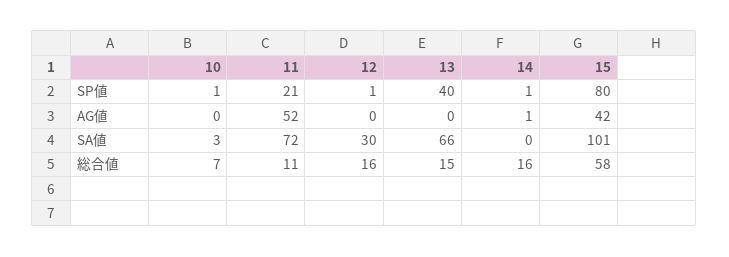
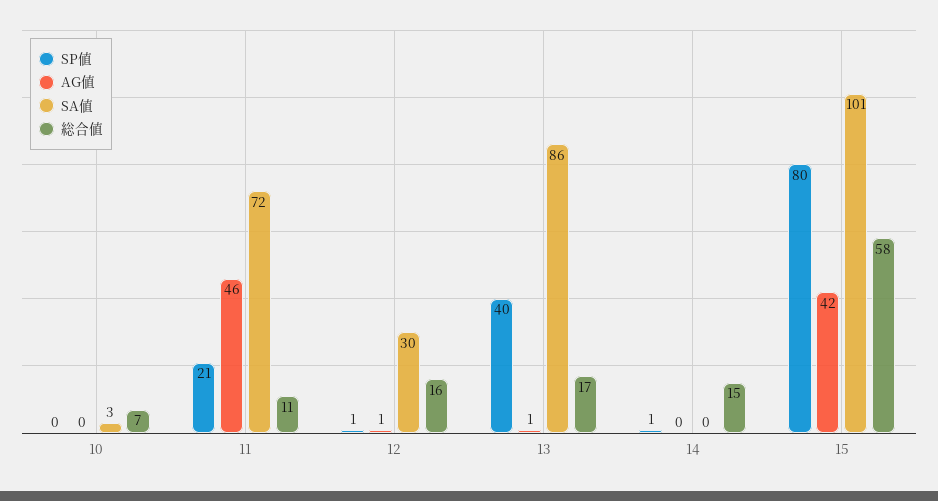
SP値, 10: 1 -> 0
AG値, 11: 52 -> 46
AG値, 12: 0 -> 1
AG値, 13: 0 -> 1
AG値, 14: 1 -> 0
SA値, 13: 66 -> 86
総合値, 13: 15 -> 17
総合値, 14: 16 -> 15

